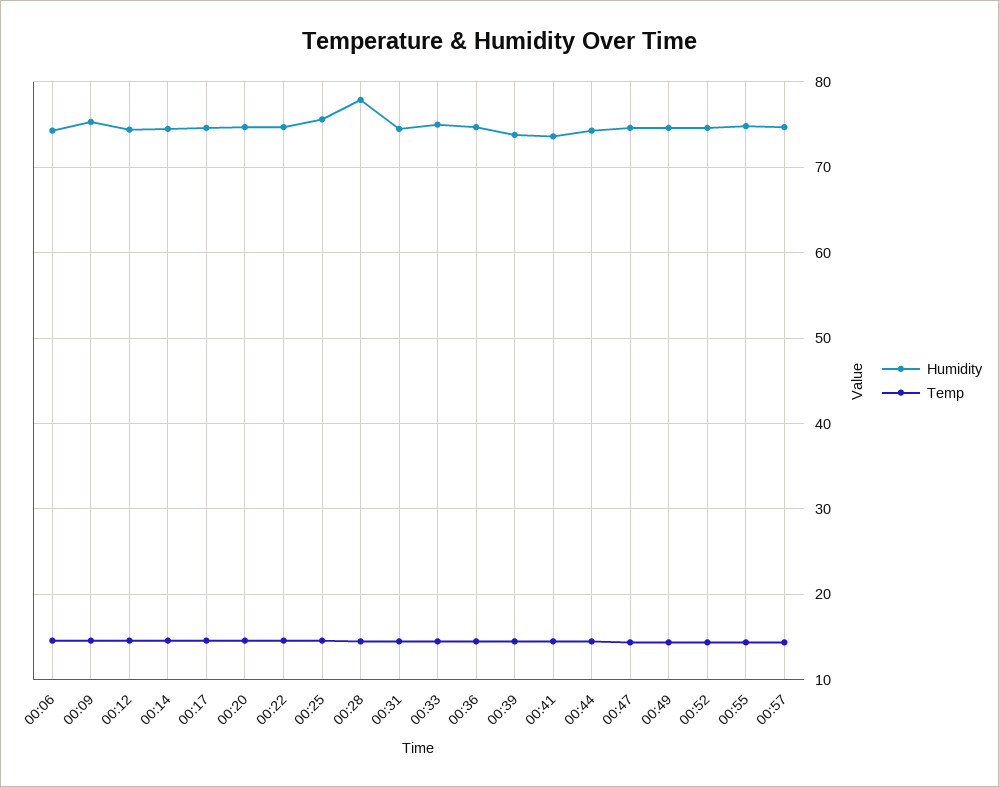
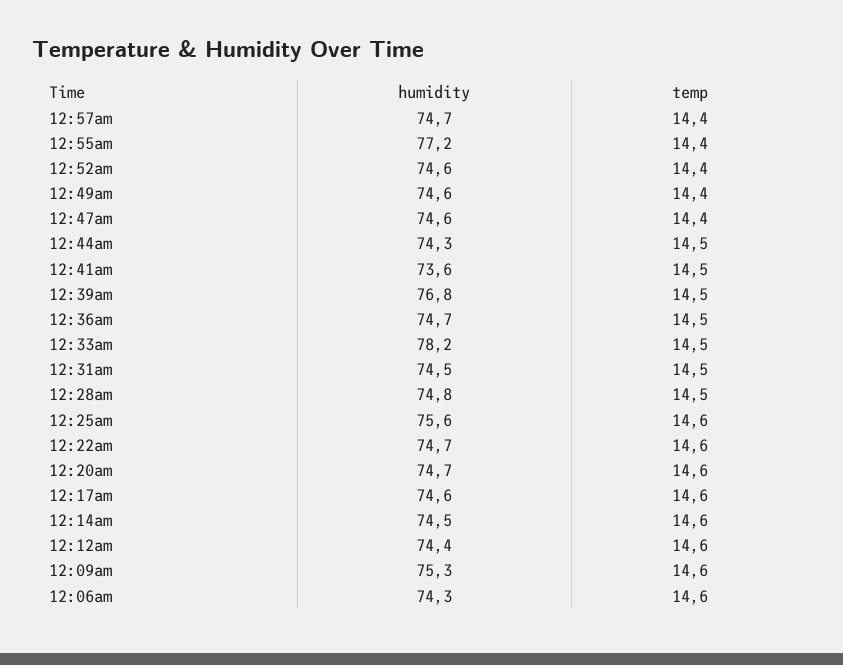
Humidity, 00:28: 78 -> 74.8
Humidity, 00:33: 75 -> 78.2
Humidity, 00:39: 74 -> 76.8
Humidity, 00:55: 75 -> 77.2

